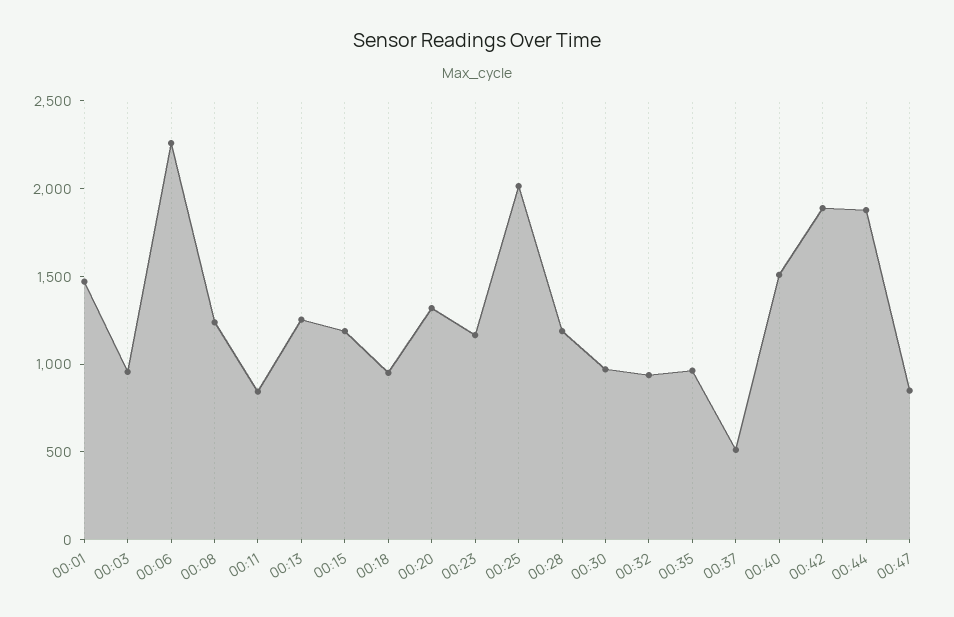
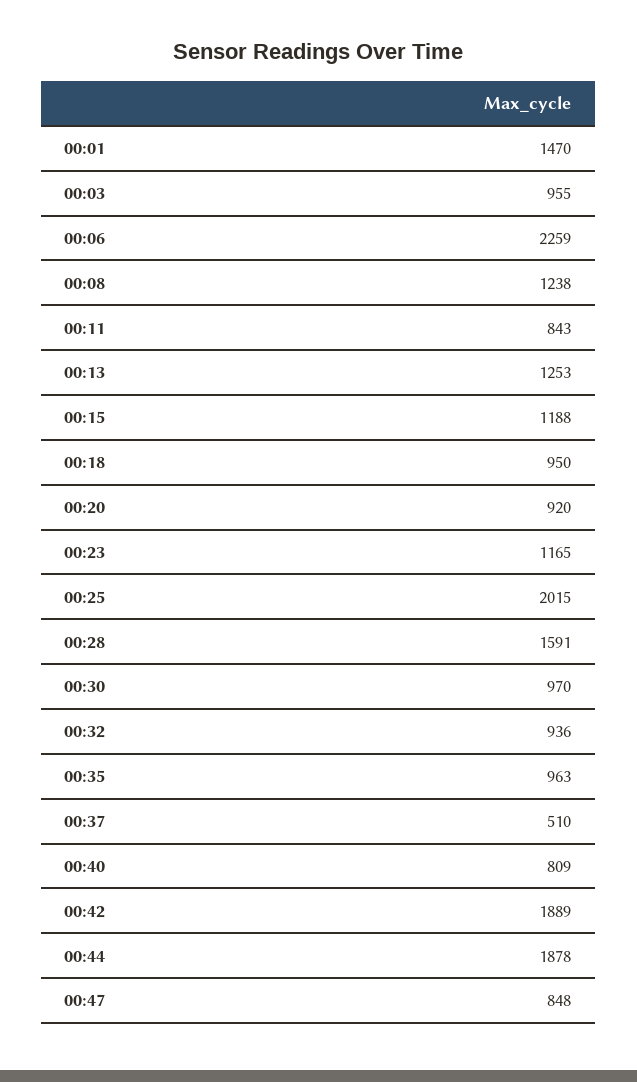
00:20: 1300 -> 920
00:28: 1200 -> 1591
00:40: 1500 -> 809

